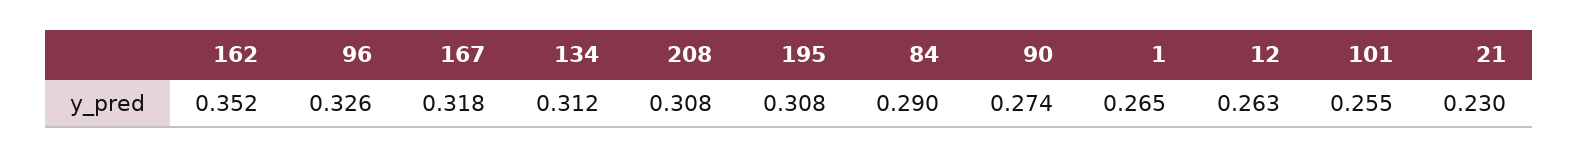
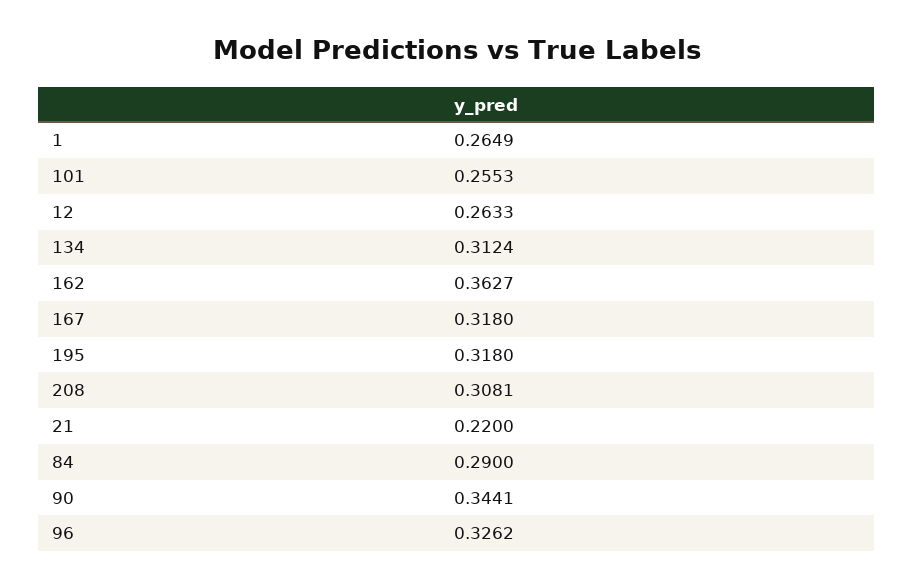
162: 0.352 -> 0.3627
195: 0.308 -> 0.318
90: 0.274 -> 0.3441
21: 0.23 -> 0.22

